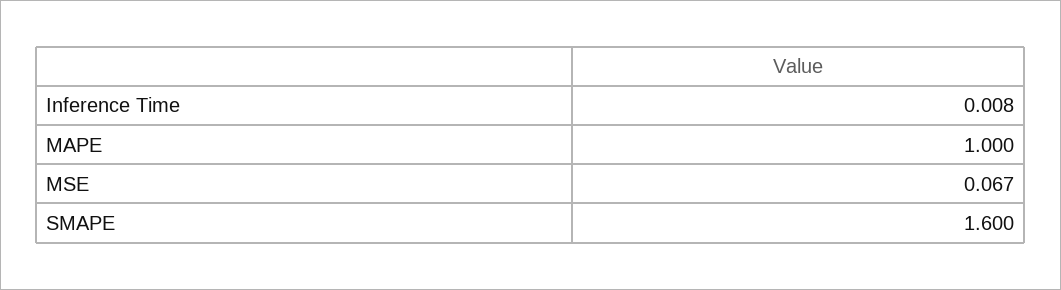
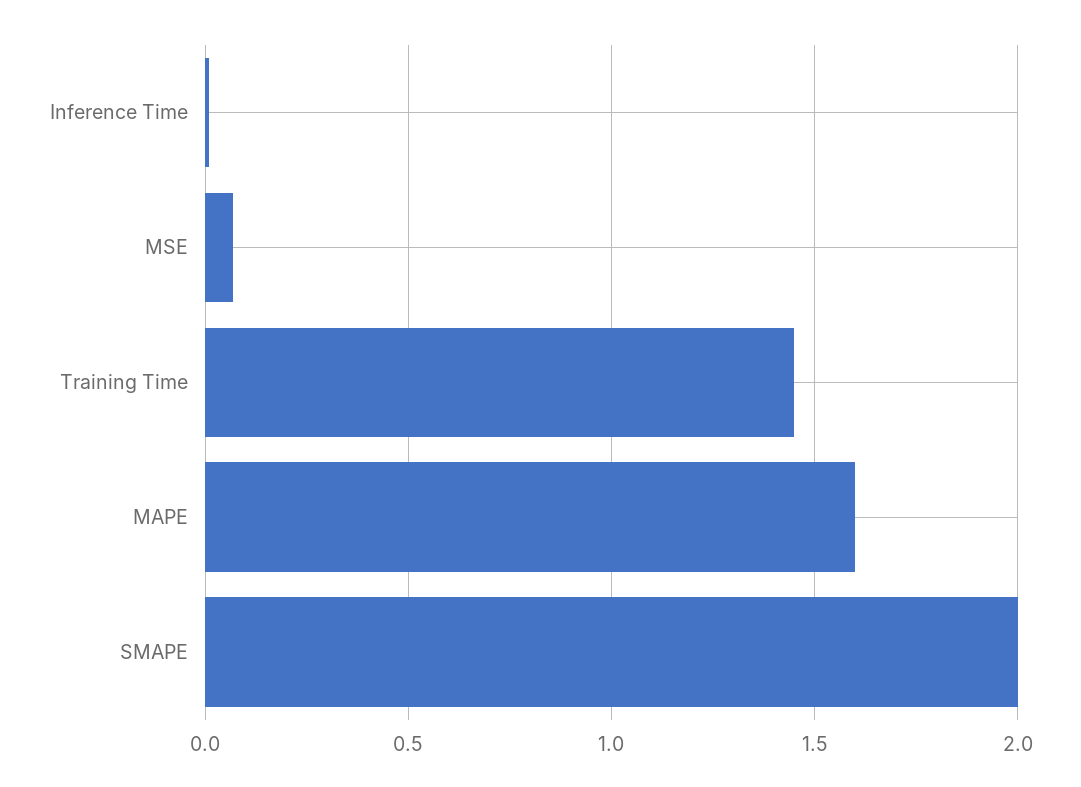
MAPE: 1 -> 1.6
SMAPE: 1.6 -> 2
Training Time: none -> 1.45

